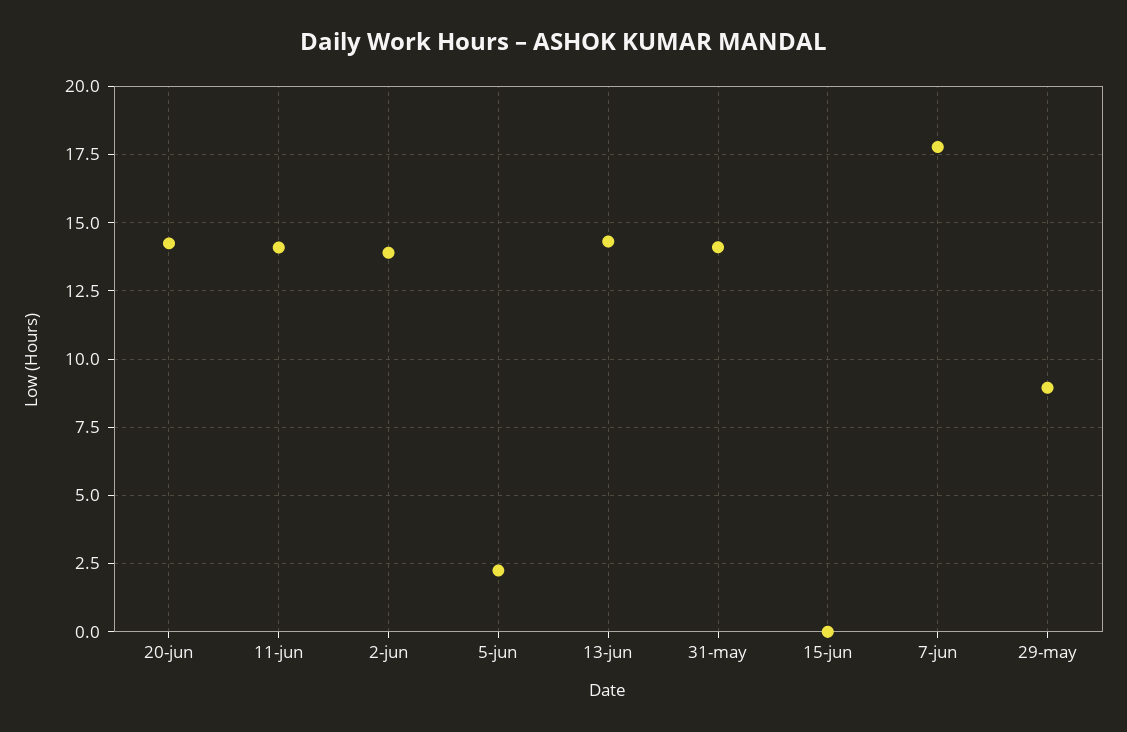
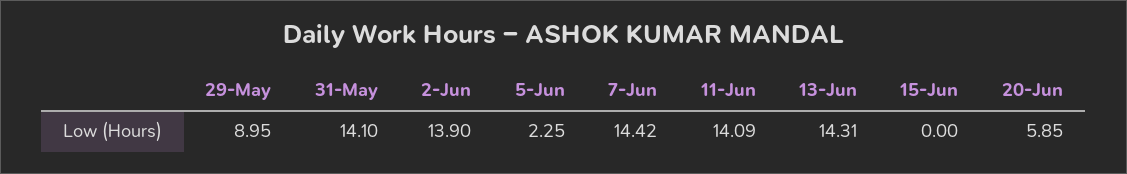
20-jun: 14.25 -> 5.85
7-jun: 17.75 -> 14.42

